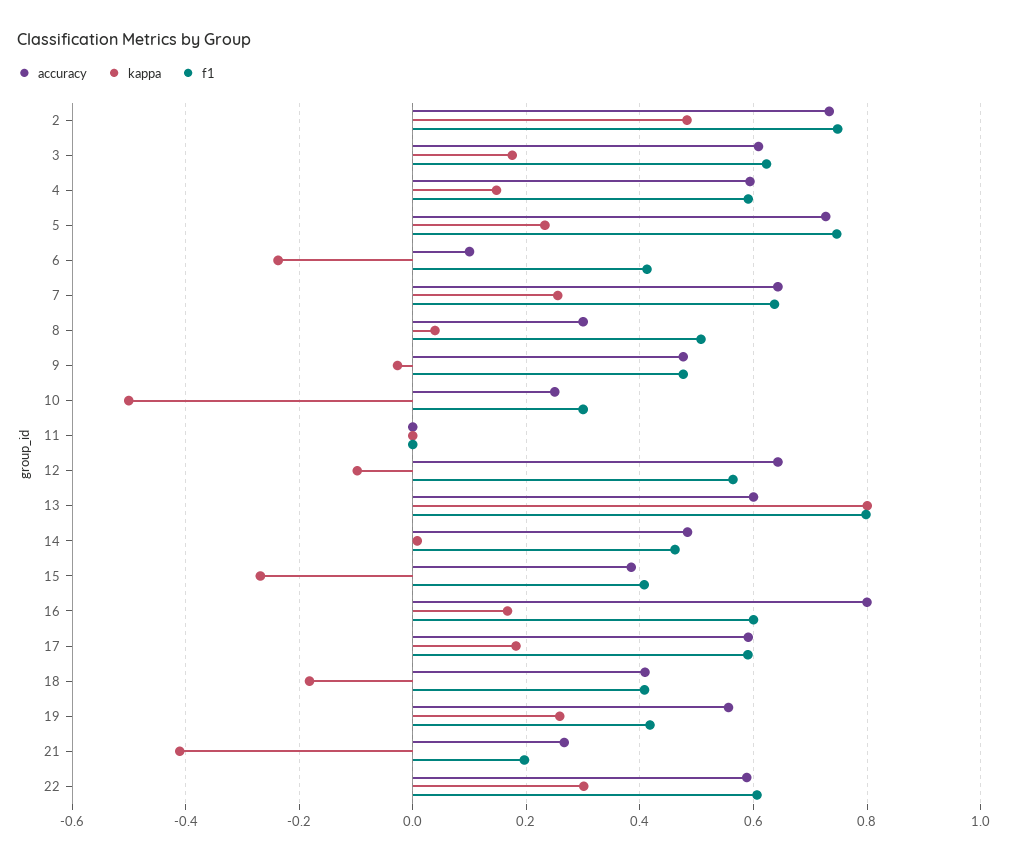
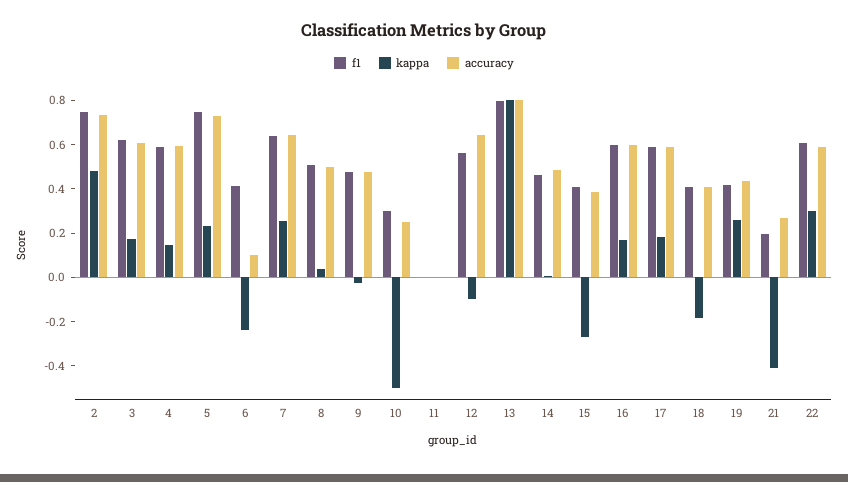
accuracy, 8: 0.3 -> 0.5
accuracy, 13: 0.6 -> 0.8
accuracy, 16: 0.8 -> 0.6
accuracy, 19: 0.56 -> 0.45

